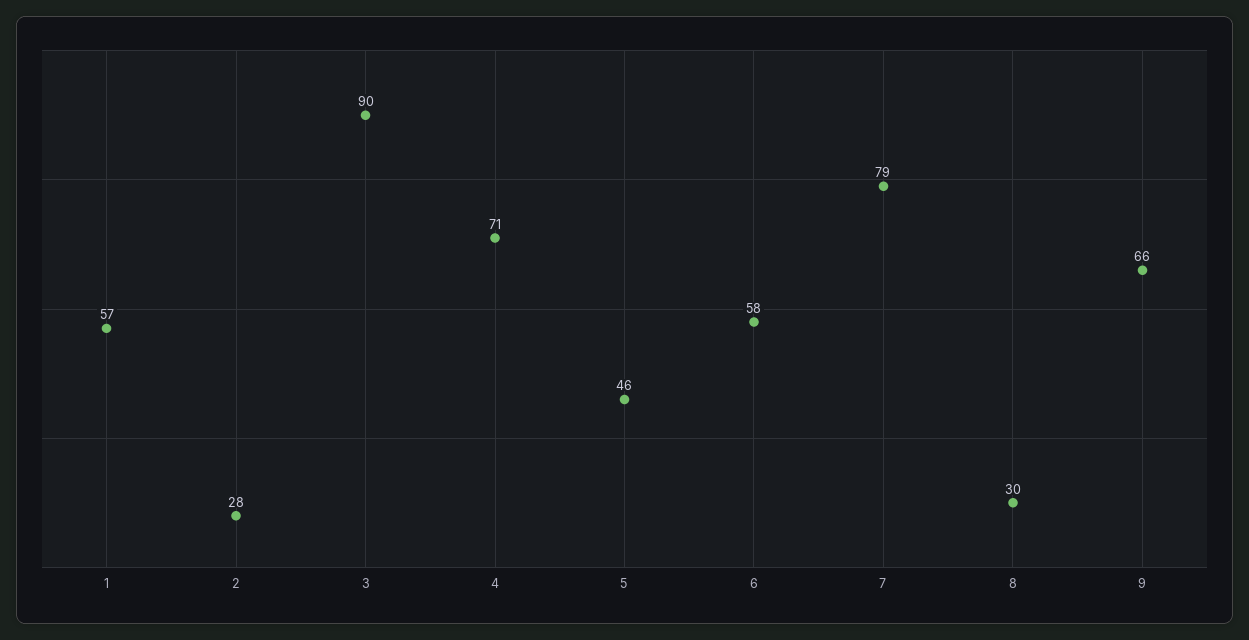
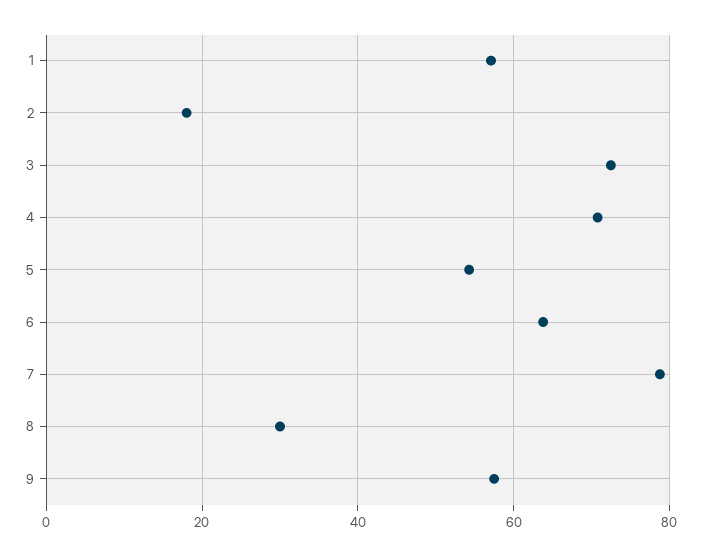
2: 28 -> 18
3: 90 -> 72
5: 46 -> 54
6: 58 -> 64
9: 66 -> 58

